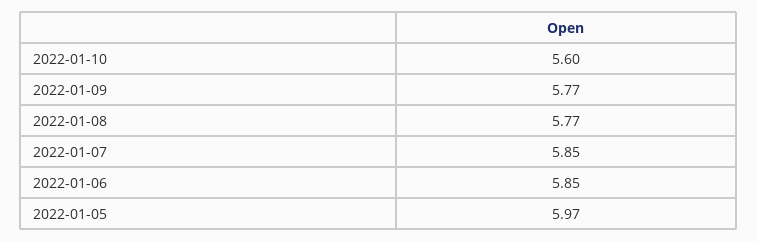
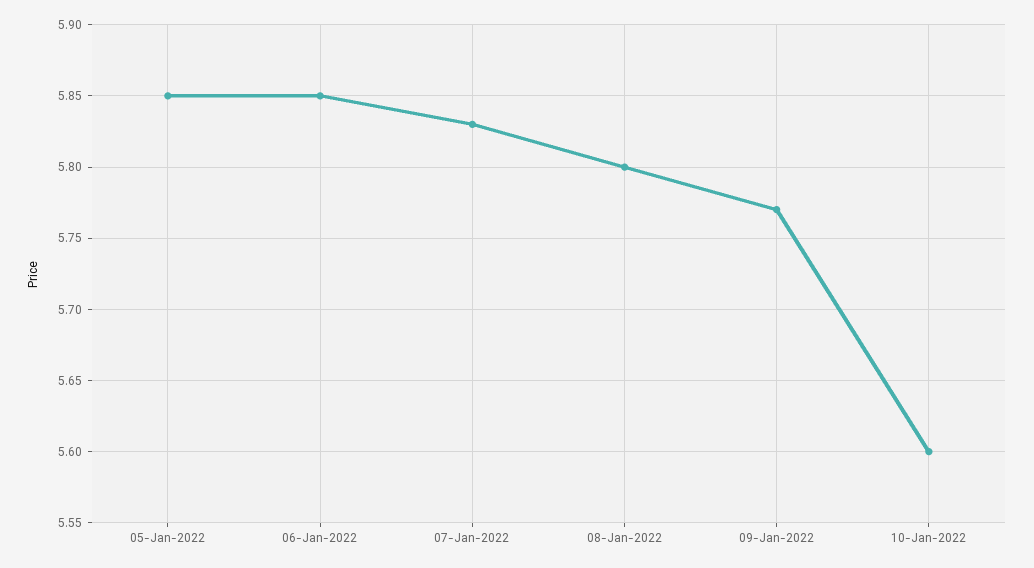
2022-01-08: 5.77 -> 5.8
2022-01-07: 5.85 -> 5.83
2022-01-05: 5.97 -> 5.85

